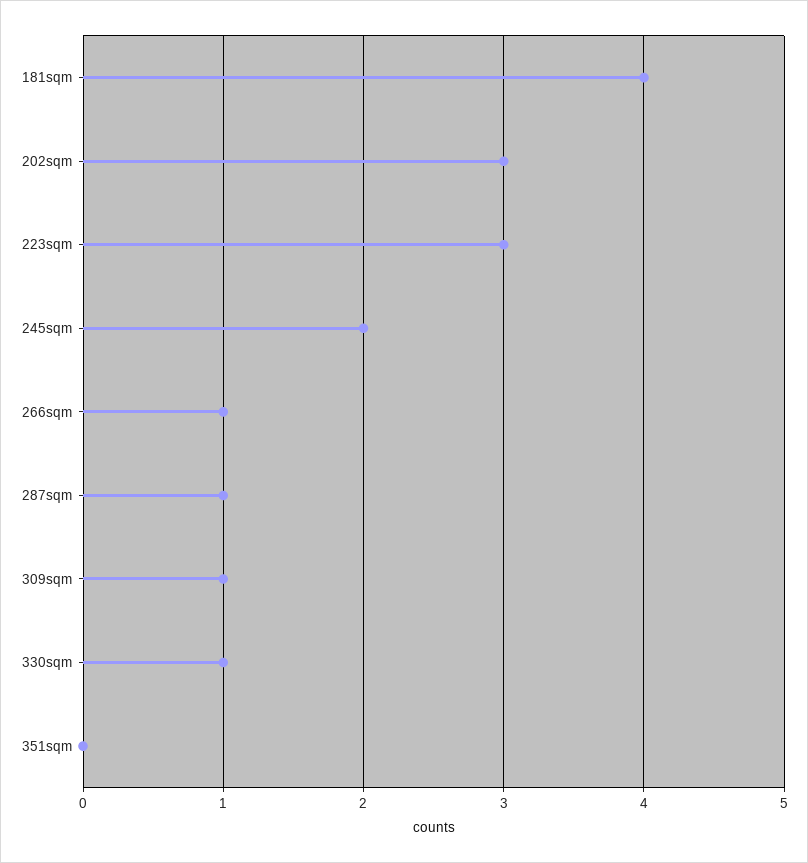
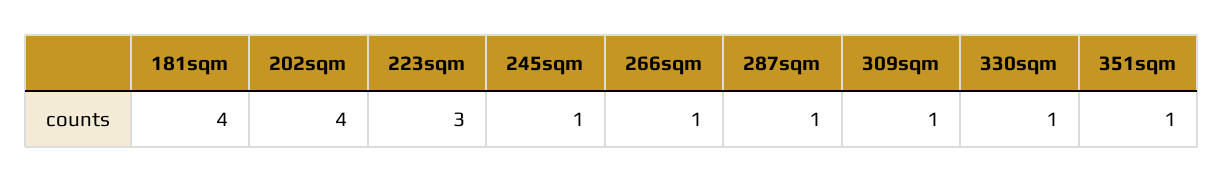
202sqm: 3 -> 4
245sqm: 2 -> 1
351sqm: 0 -> 1

